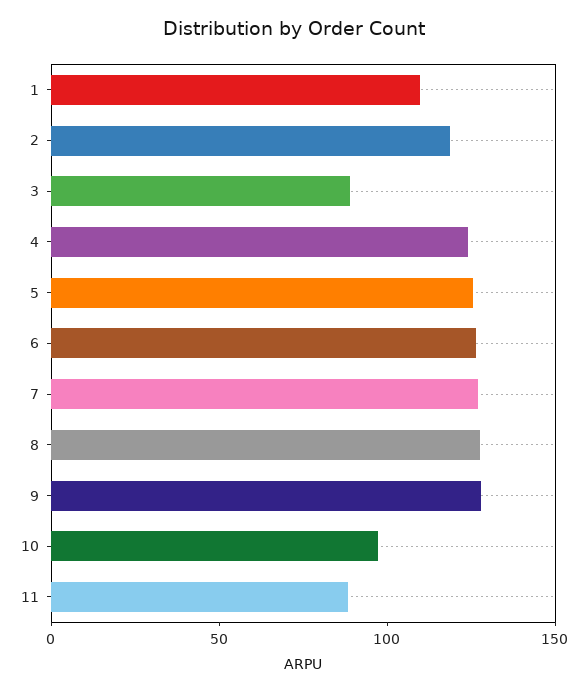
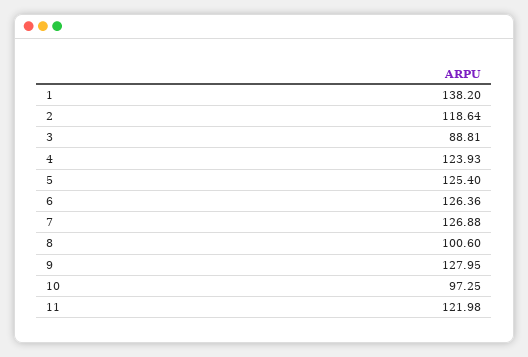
1: 110 -> 138.2
8: 130 -> 100.6
11: 90 -> 121.98

